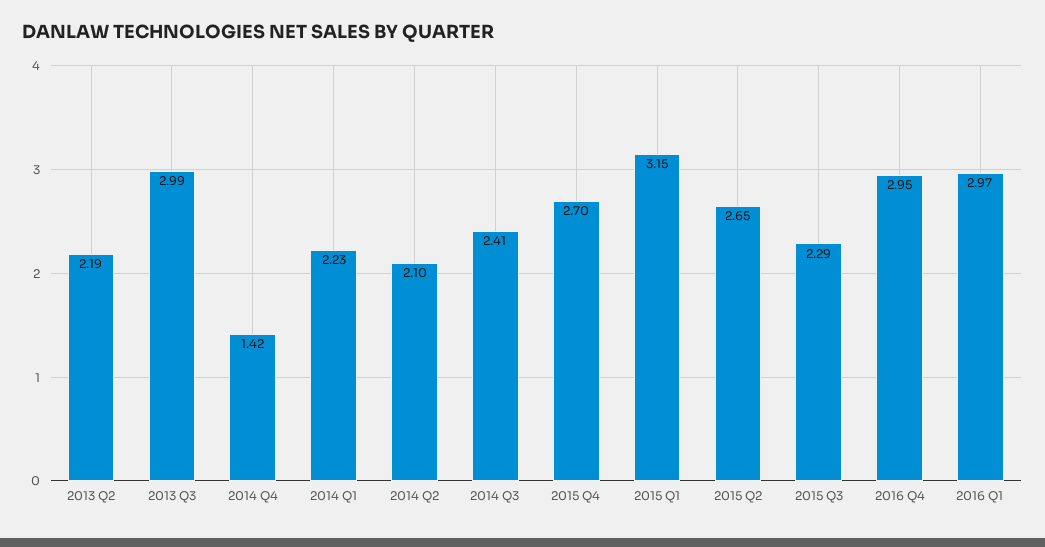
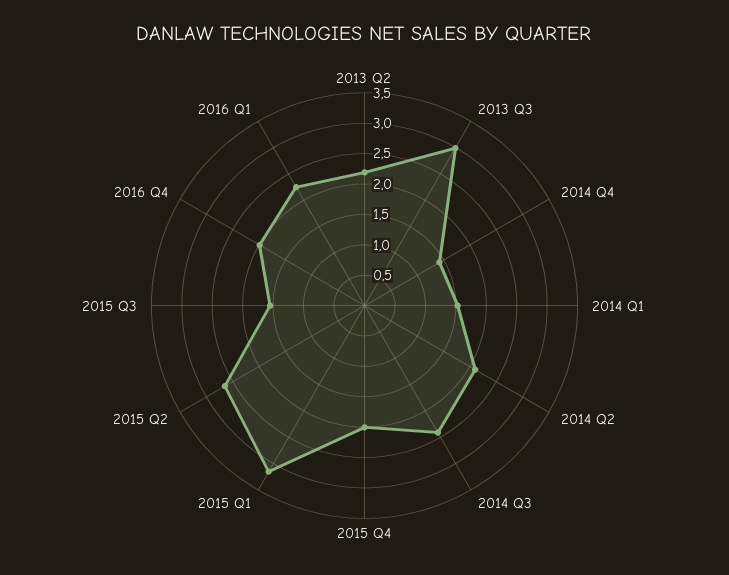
2014 Q1: 2.23 -> 1.5
2015 Q4: 2.7 -> 2
2015 Q3: 2.29 -> 1.5
2016 Q4: 2.95 -> 2
2016 Q1: 2.97 -> 2.25

